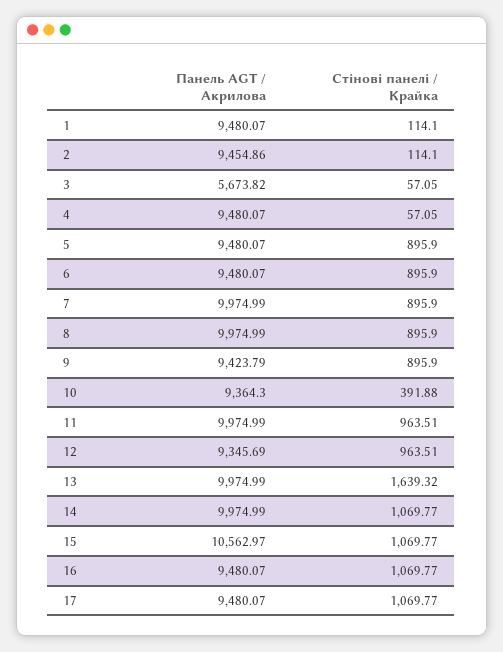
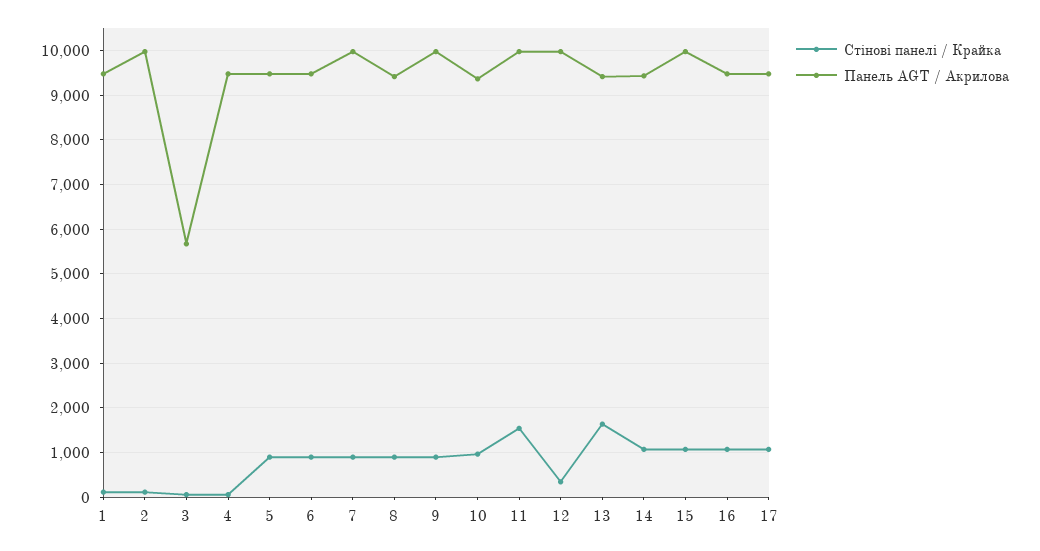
Панель AGT / Акрилова, 2: 9454.86 -> 10000
Панель AGT / Акрилова, 8: 9974.99 -> 9400
Панель AGT / Акрилова, 9: 9423.79 -> 10000
Стінові панелі / Крайка, 10: 391.88 -> 1000
Стінові панелі / Крайка, 11: 963.51 -> 1600
Панель AGT / Акрилова, 12: 9345.69 -> 10000
Стінові панелі / Крайка, 12: 963.51 -> 400
Панель AGT / Акрилова, 13: 9974.99 -> 9400
Панель AGT / Акрилова, 14: 9974.99 -> 9400
Панель AGT / Акрилова, 15: 10562.97 -> 10000

